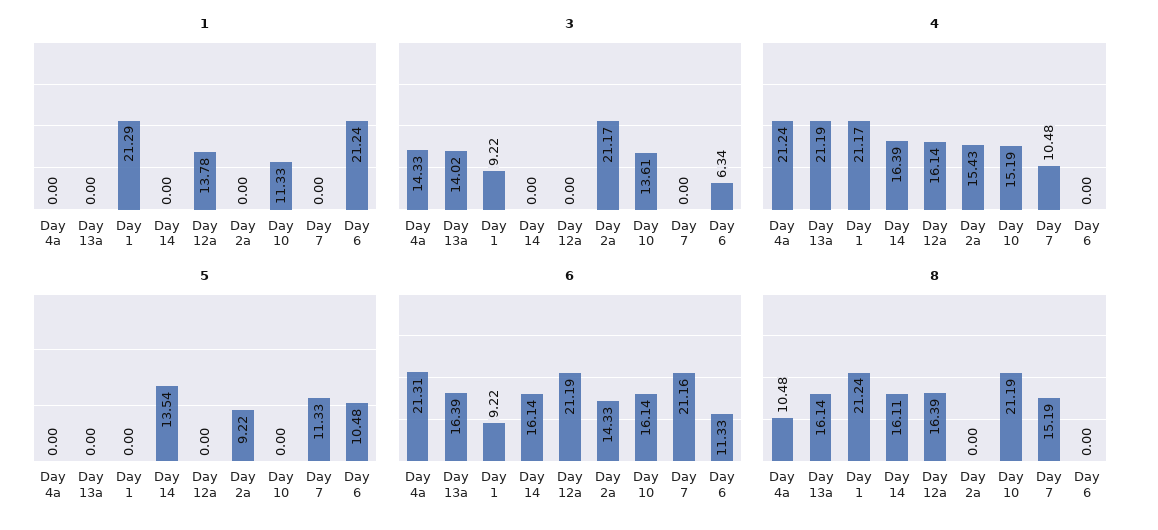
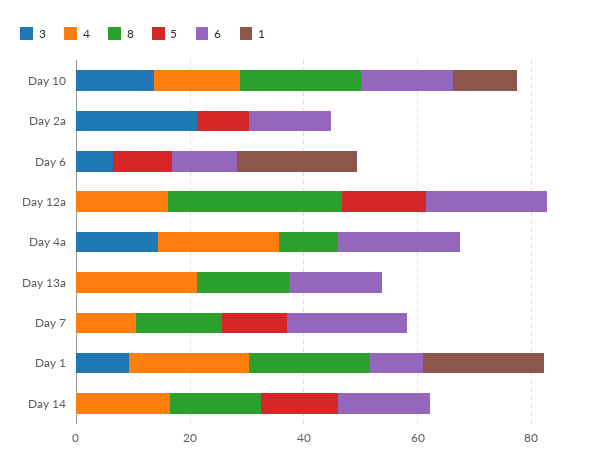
1, Day 12a: 13.78 -> 0
3, Day 13a: 14.02 -> 0
4, Day 2a: 15.43 -> 0
5, Day 12a: 0 -> 15
8, Day 12a: 16.39 -> 30

